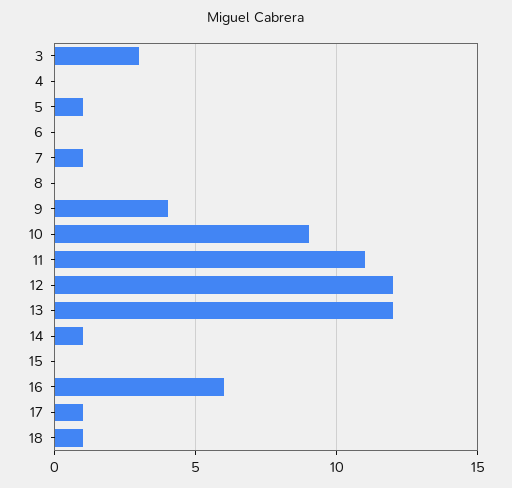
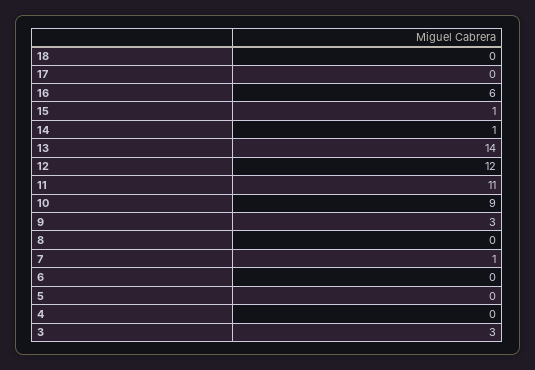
5: 1 -> 0
9: 4 -> 3
13: 12 -> 14
15: 0 -> 1
17: 1 -> 0
18: 1 -> 0

